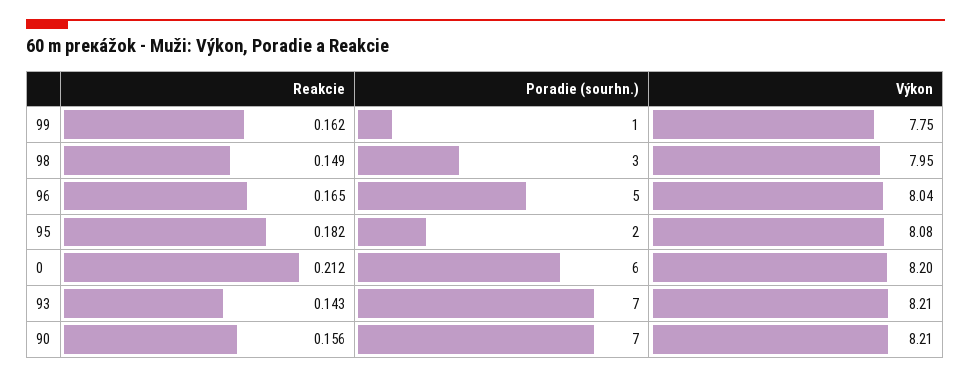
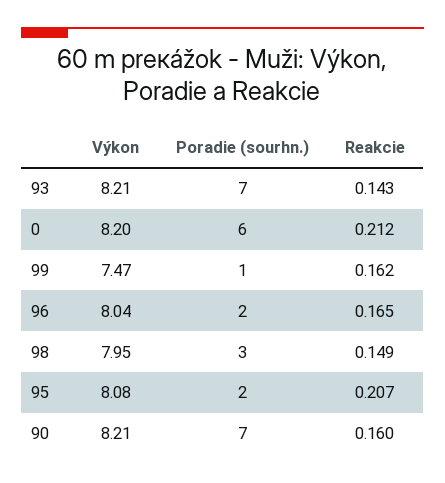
Výkon, 99: 7.75 -> 7.47
Poradie (sourhn.), 96: 5 -> 2
Reakcie, 95: 0.182 -> 0.207
Reakcie, 90: 0.156 -> 0.16

